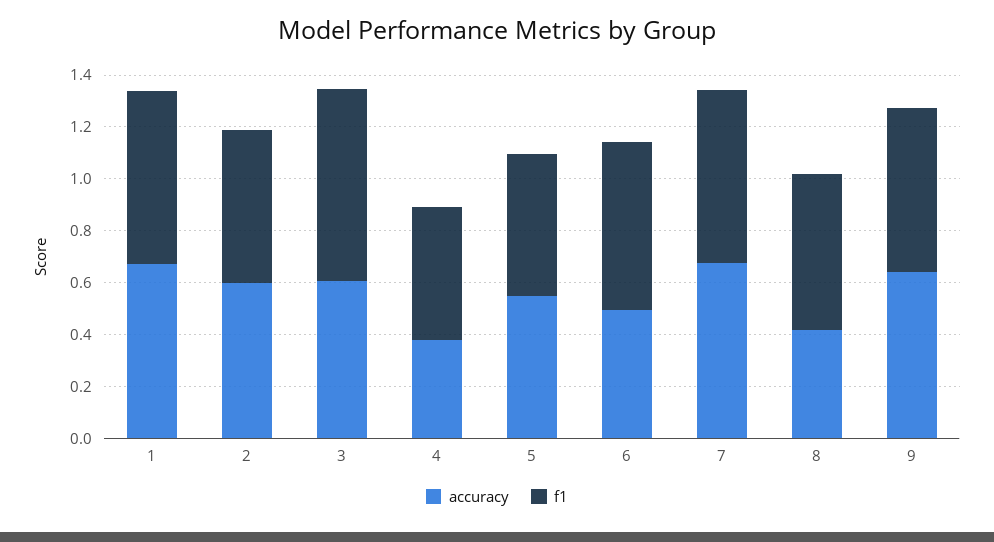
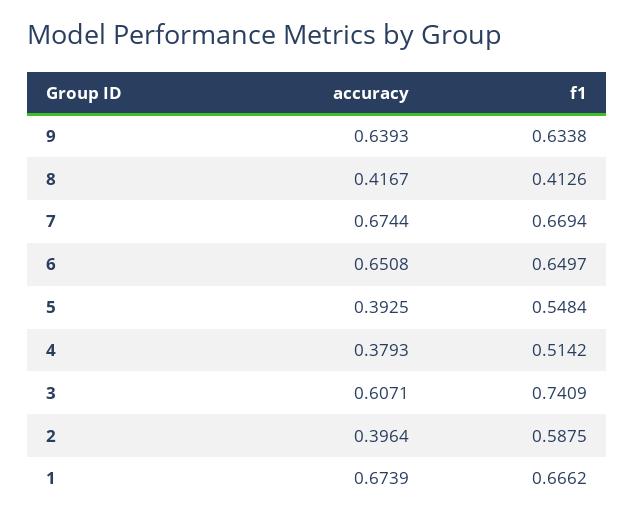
accuracy, 2: 0.6 -> 0.3964
accuracy, 5: 0.55 -> 0.3925
accuracy, 6: 0.5 -> 0.6508
f1, 8: 0.6 -> 0.4126

